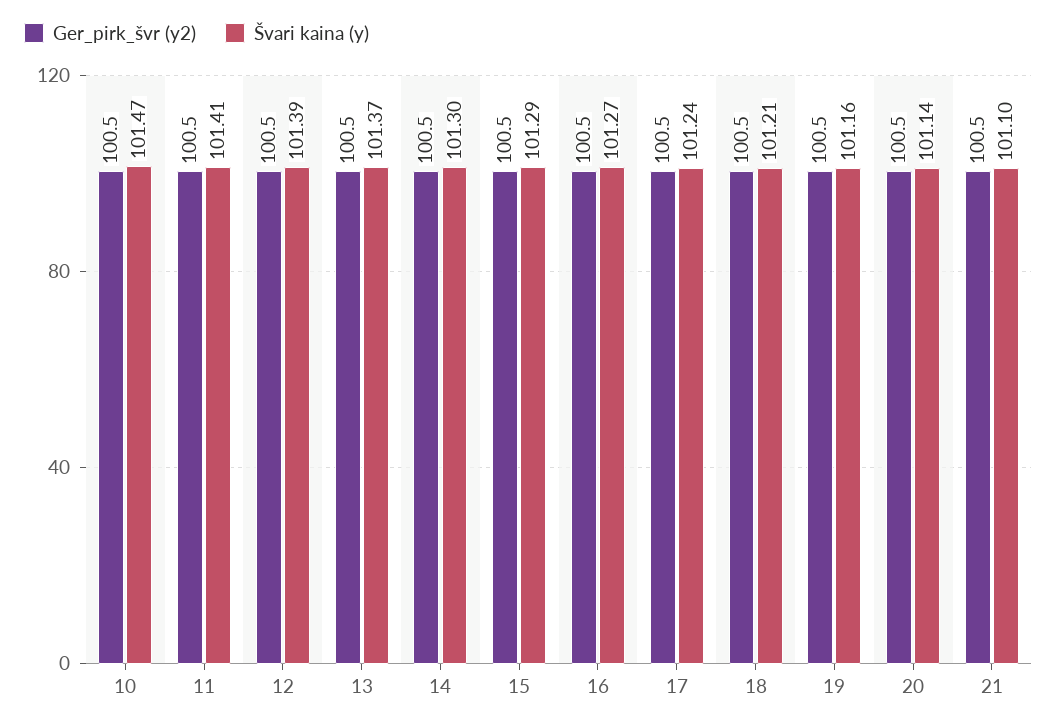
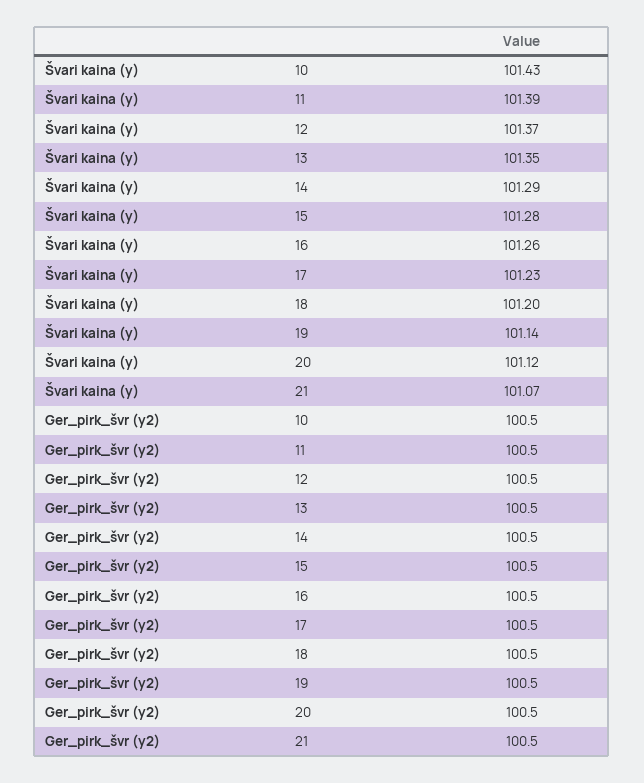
Švari kaina (y), 10: 101.47 -> 101.43
Švari kaina (y), 11: 101.41 -> 101.39
Švari kaina (y), 12: 101.39 -> 101.37
Švari kaina (y), 13: 101.37 -> 101.35
Švari kaina (y), 14: 101.3 -> 101.29
Švari kaina (y), 15: 101.29 -> 101.28
Švari kaina (y), 16: 101.27 -> 101.26
Švari kaina (y), 17: 101.24 -> 101.23
Švari kaina (y), 18: 101.21 -> 101.2
Švari kaina (y), 19: 101.16 -> 101.14
Švari kaina (y), 20: 101.14 -> 101.12
Švari kaina (y), 21: 101.1 -> 101.07

